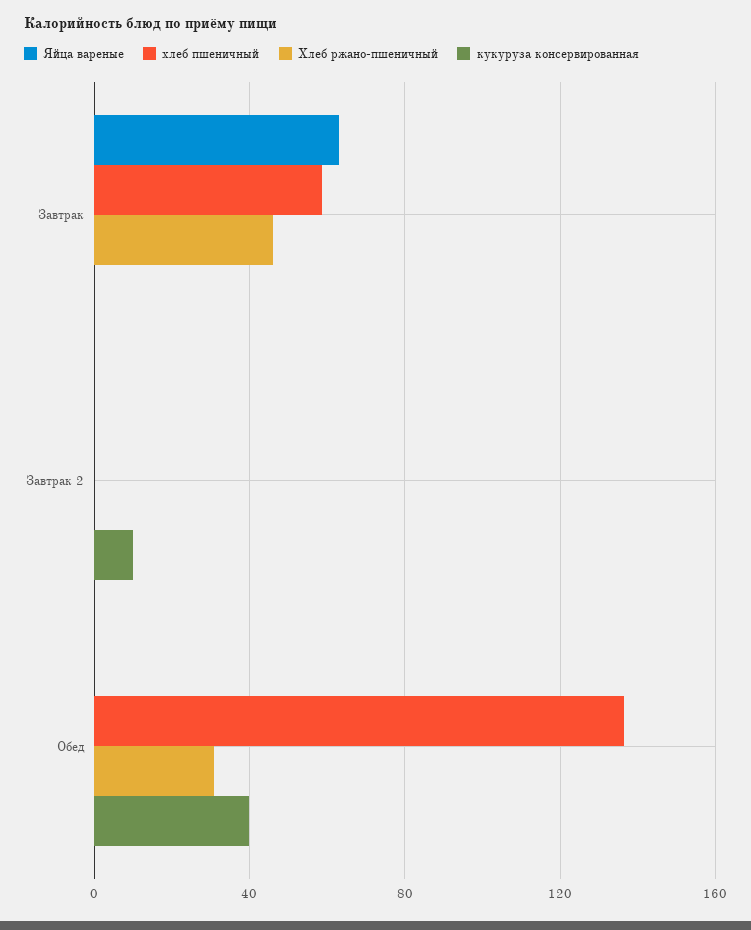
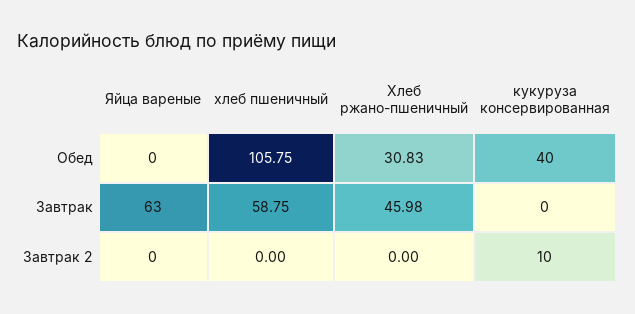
хлеб пшеничный, Обед: 135 -> 105.75

